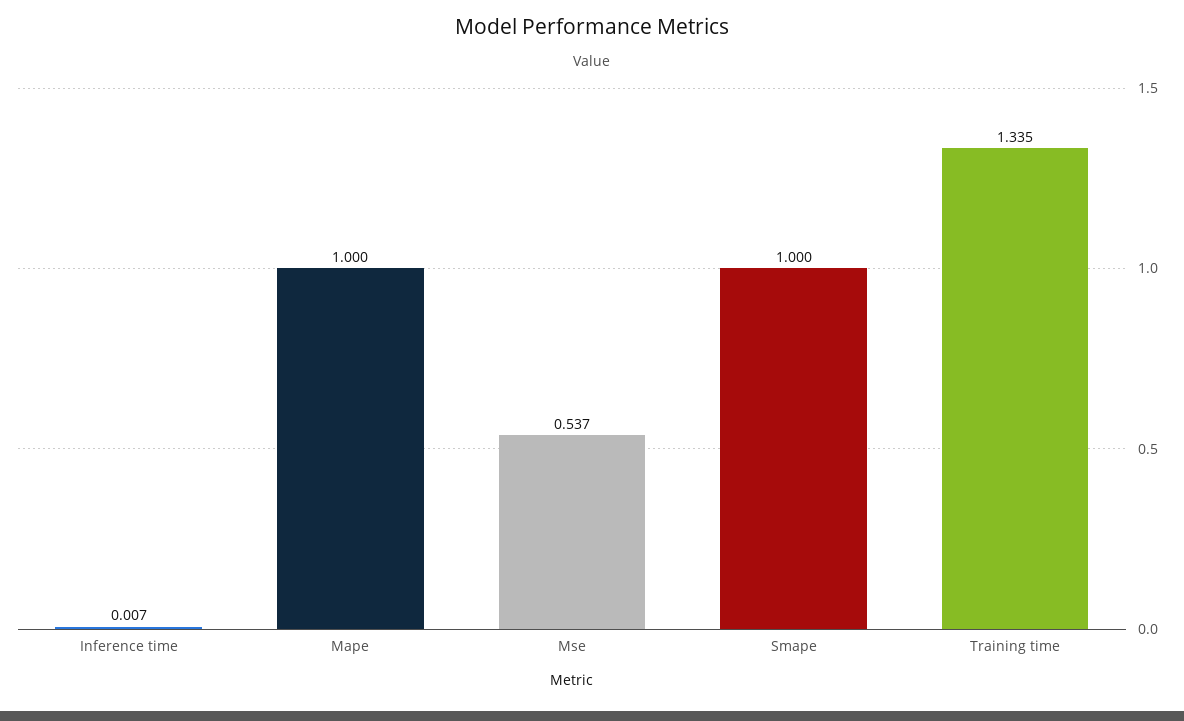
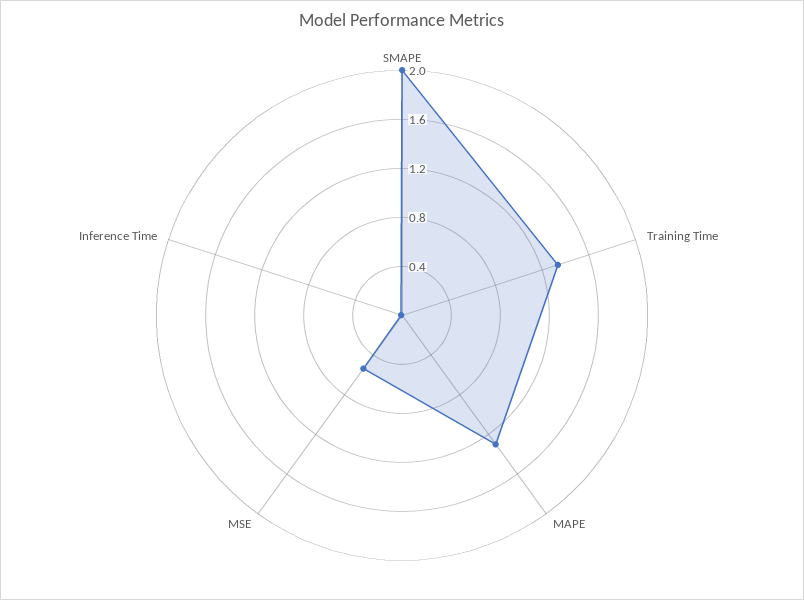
Mape: 1 -> 1.3
Smape: 1 -> 2

